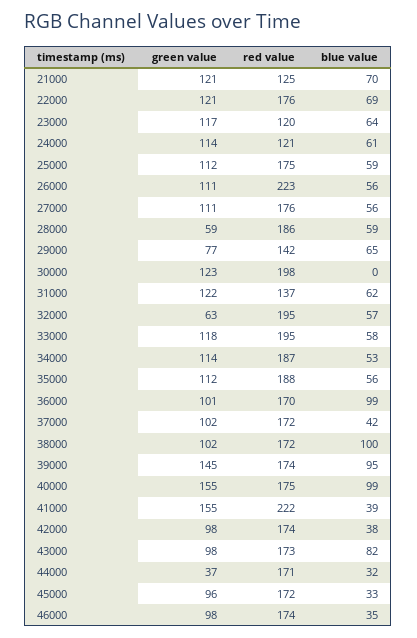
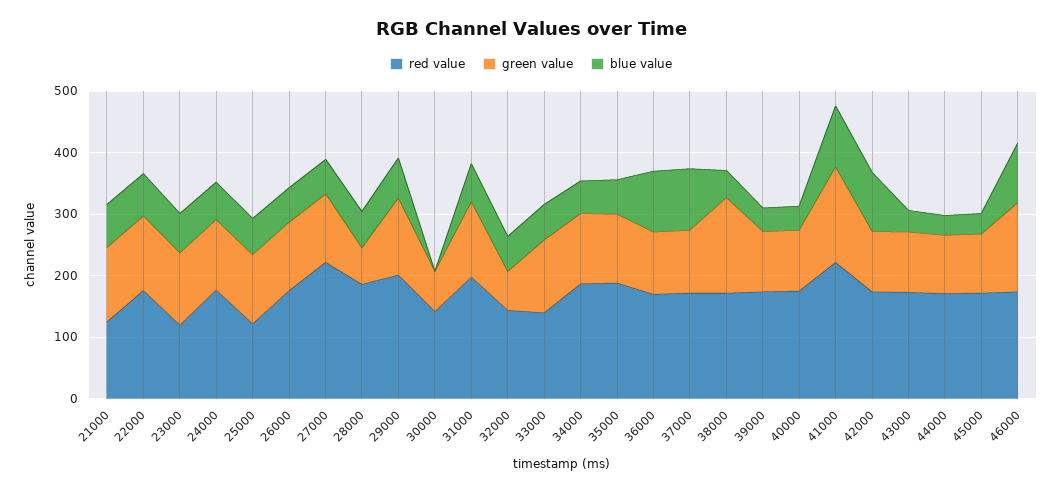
red value, 24000: 121 -> 180
red value, 25000: 175 -> 120
red value, 26000: 223 -> 180
red value, 27000: 176 -> 220
green value, 29000: 77 -> 120
red value, 29000: 142 -> 200
green value, 30000: 123 -> 60
red value, 30000: 198 -> 140
red value, 31000: 137 -> 200
red value, 32000: 195 -> 140
red value, 33000: 195 -> 140
blue value, 37000: 42 -> 100
green value, 38000: 102 -> 160
blue value, 38000: 100 -> 40
green value, 39000: 145 -> 100
blue value, 39000: 95 -> 40
green value, 40000: 155 -> 100
blue value, 40000: 99 -> 40
blue value, 41000: 39 -> 100
blue value, 42000: 38 -> 100
blue value, 43000: 82 -> 40
green value, 44000: 37 -> 100
green value, 46000: 98 -> 140
blue value, 46000: 35 -> 100

